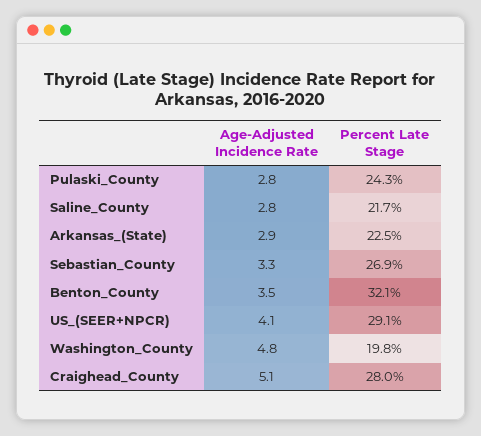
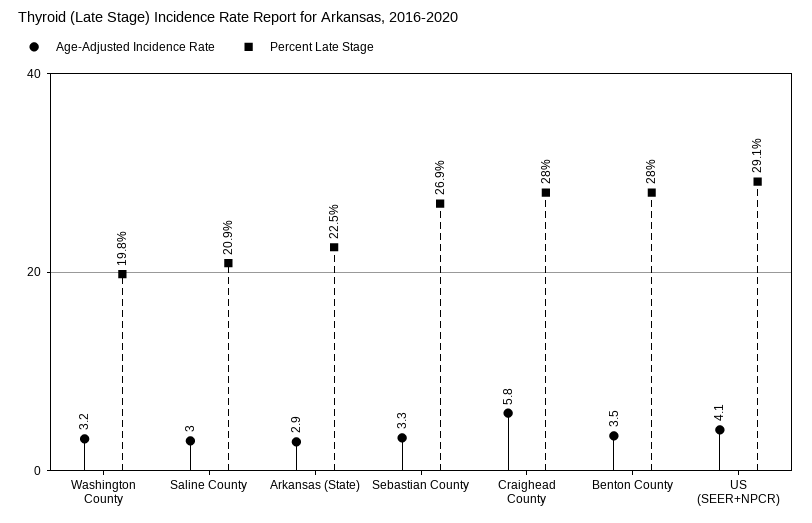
Age-Adjusted Incidence Rate, Pulaski_County: 2.8 -> none
Percent Late Stage, Pulaski_County: 24.3 -> none
Age-Adjusted Incidence Rate, Saline_County: 2.8 -> 3
Percent Late Stage, Saline_County: 21.7 -> 20.9
Percent Late Stage, Benton_County: 32.1 -> 28
Age-Adjusted Incidence Rate, Washington_County: 4.8 -> 3.2
Age-Adjusted Incidence Rate, Craighead_County: 5.1 -> 5.8

